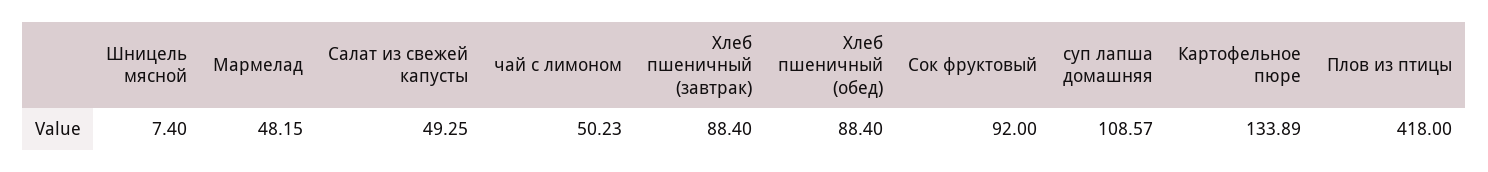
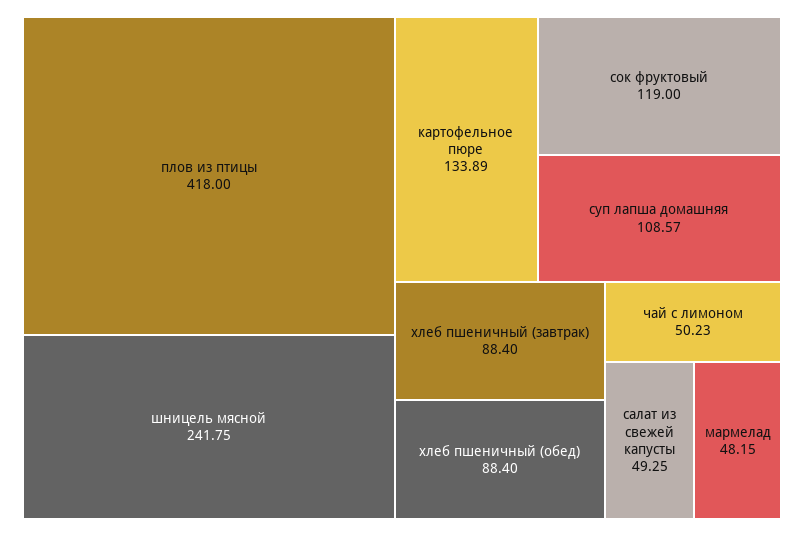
Шницель мясной: 7.4 -> 241.75
Сок фруктовый: 92 -> 119

